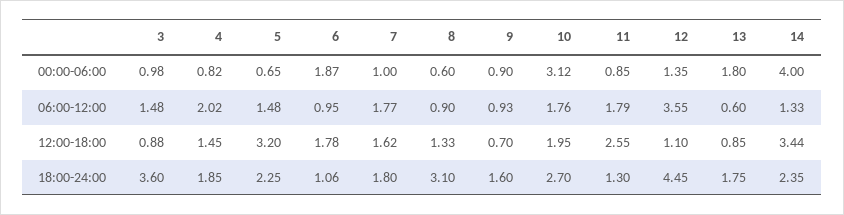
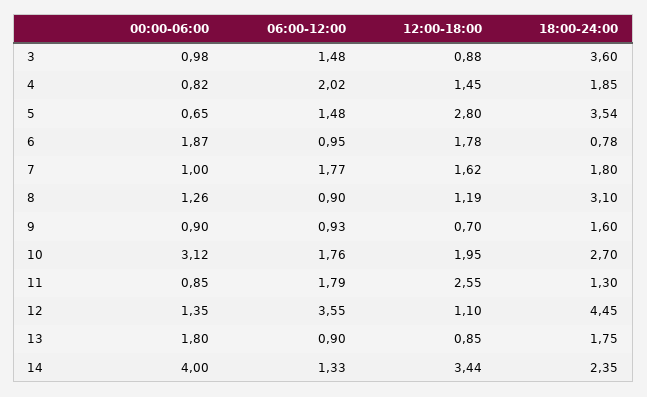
8, 00:00-06:00: 0.6 -> 1.26
13, 06:00-12:00: 0.6 -> 0.9
5, 12:00-18:00: 3.2 -> 2.8
8, 12:00-18:00: 1.33 -> 1.19
5, 18:00-24:00: 2.25 -> 3.54
6, 18:00-24:00: 1.06 -> 0.78

